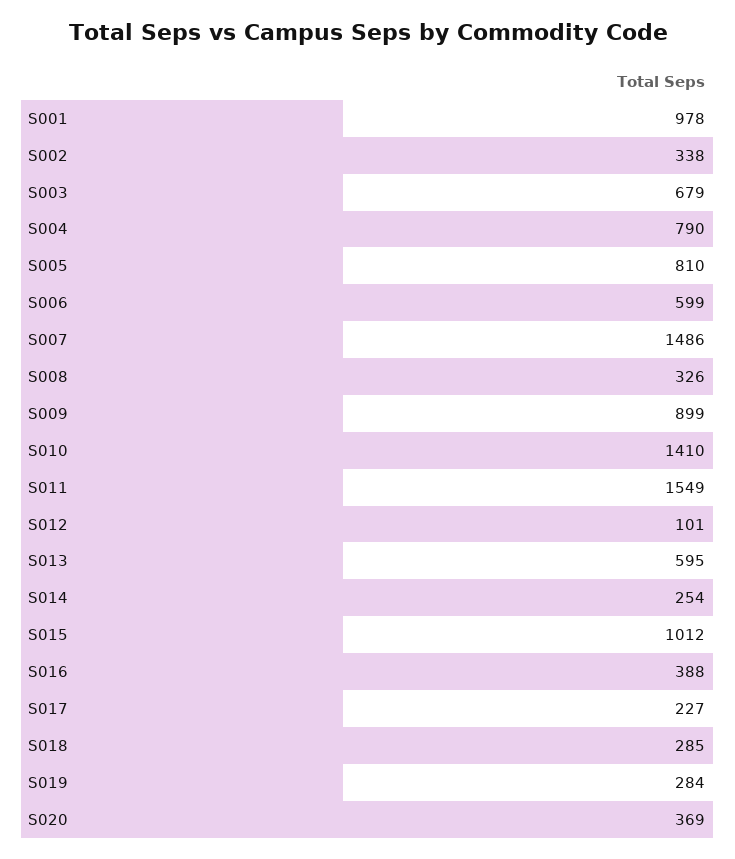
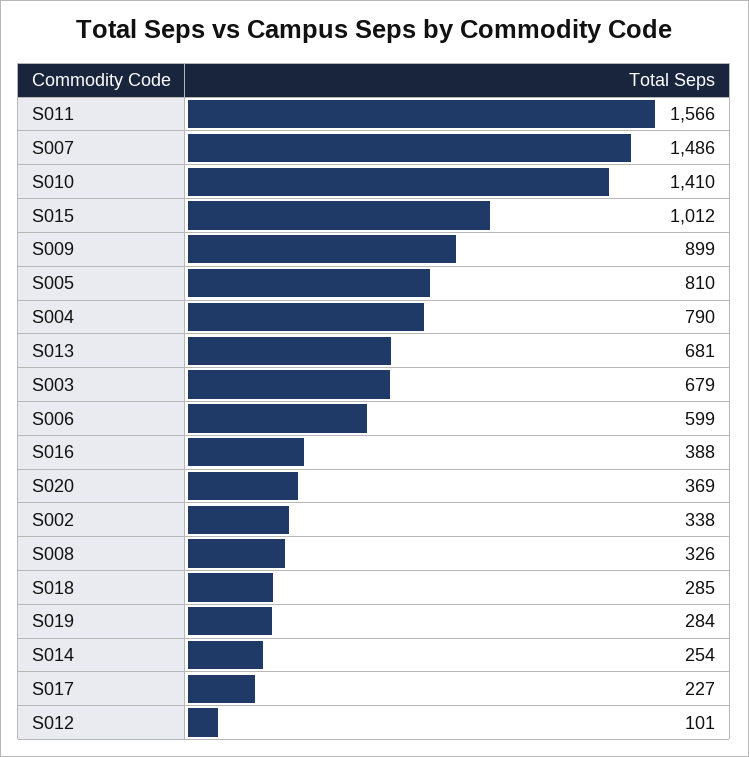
S001: 978 -> none
S011: 1549 -> 1566
S013: 595 -> 681

